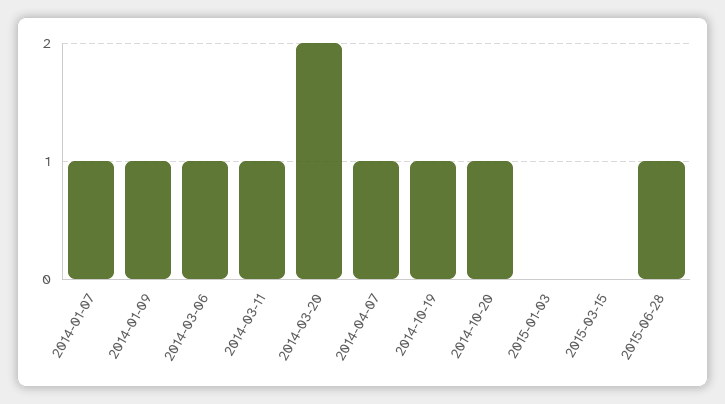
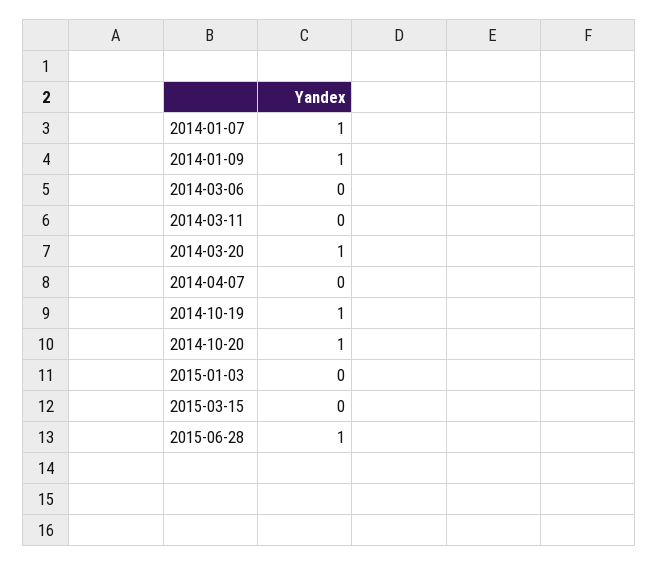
2014-03-06: 1 -> 0
2014-03-11: 1 -> 0
2014-03-20: 2 -> 1
2014-04-07: 1 -> 0

